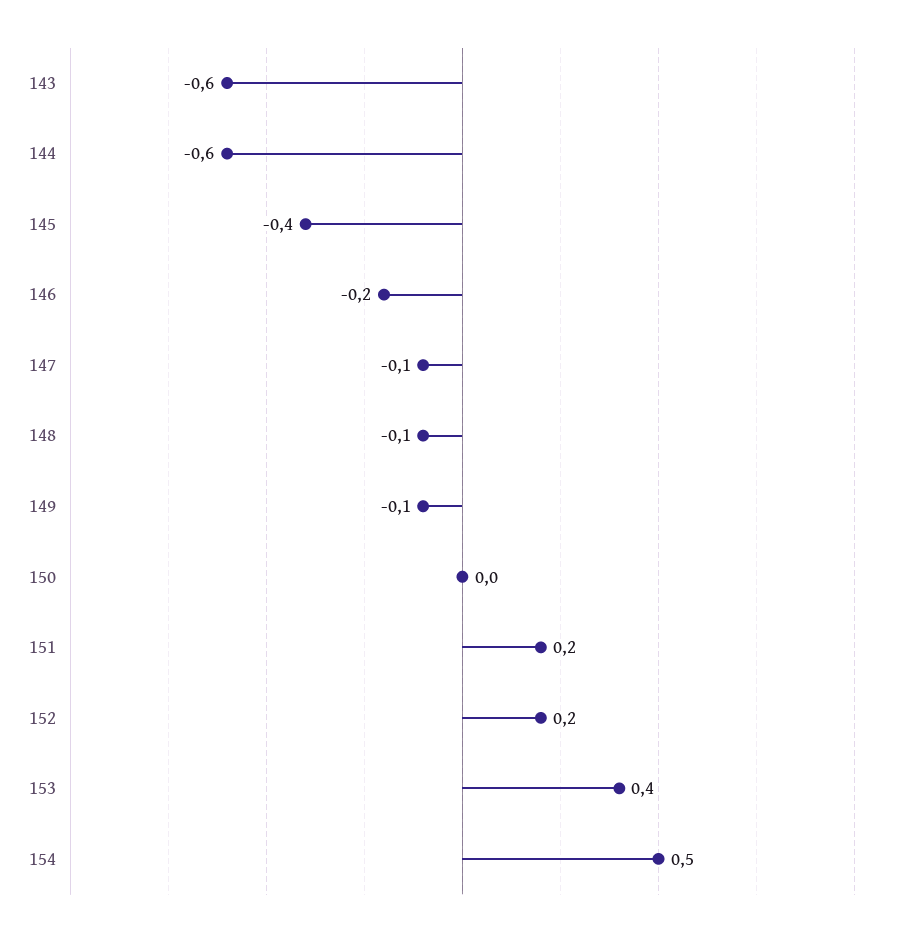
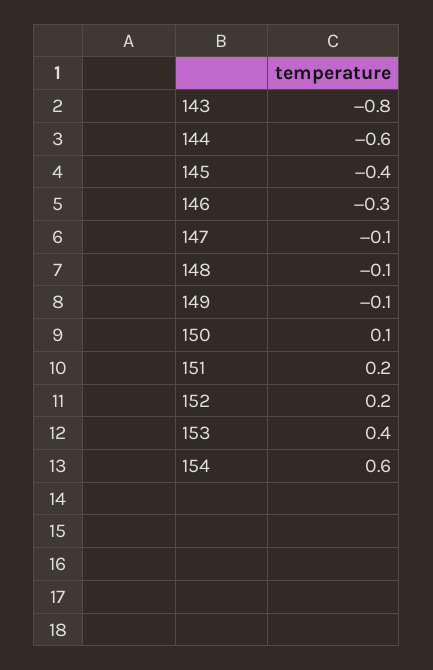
143: -0.6 -> -0.8
146: -0.2 -> -0.3
150: 0 -> 0.1
154: 0.5 -> 0.6

